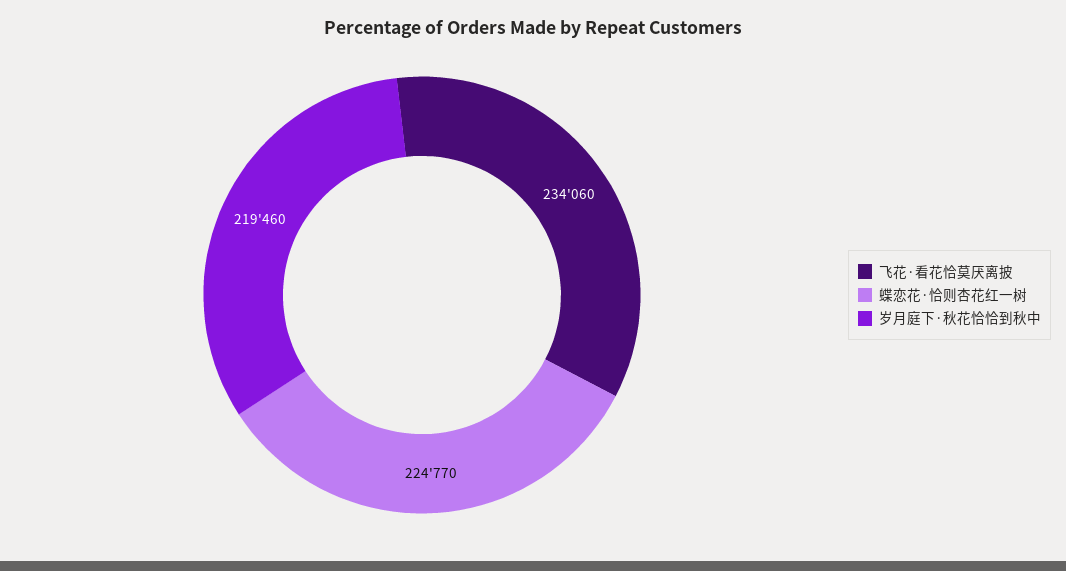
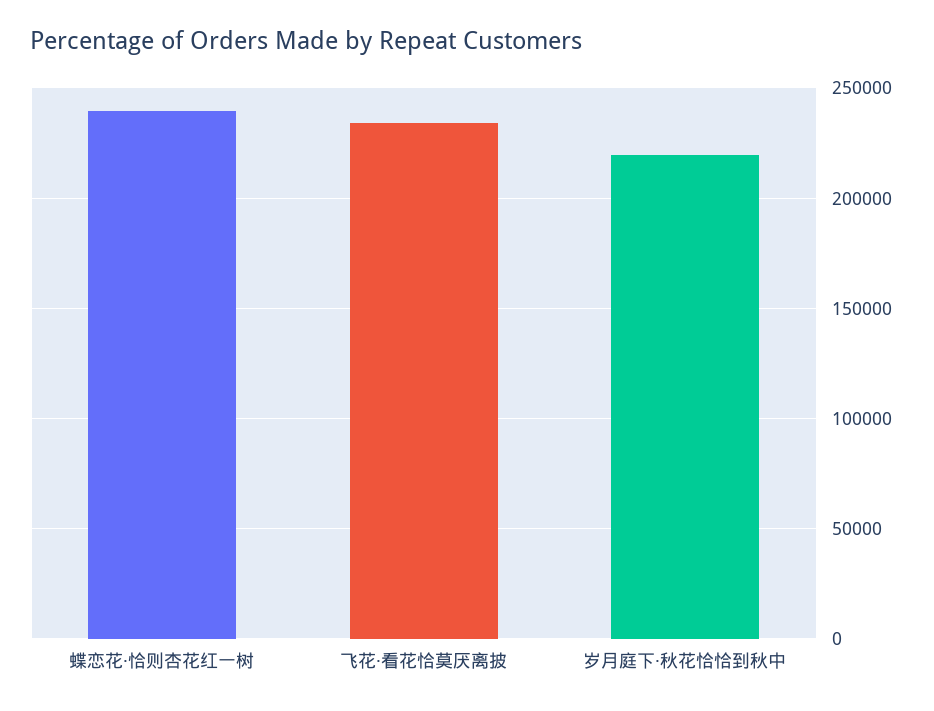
蝶恋花·恰则杏花红一树: 224770 -> 240000

